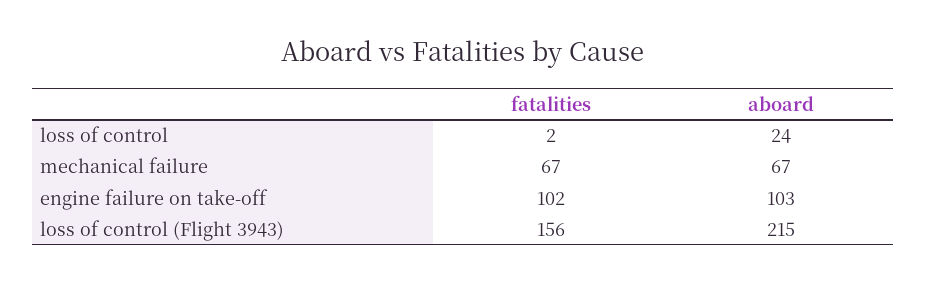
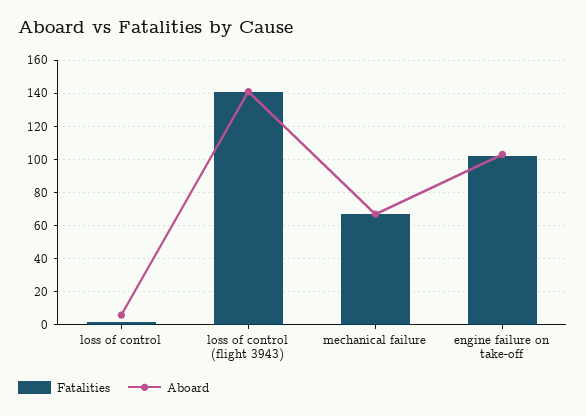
aboard, loss of control: 24 -> 5
fatalities, loss of control (Flight 3943): 156 -> 140
aboard, loss of control (Flight 3943): 215 -> 140

